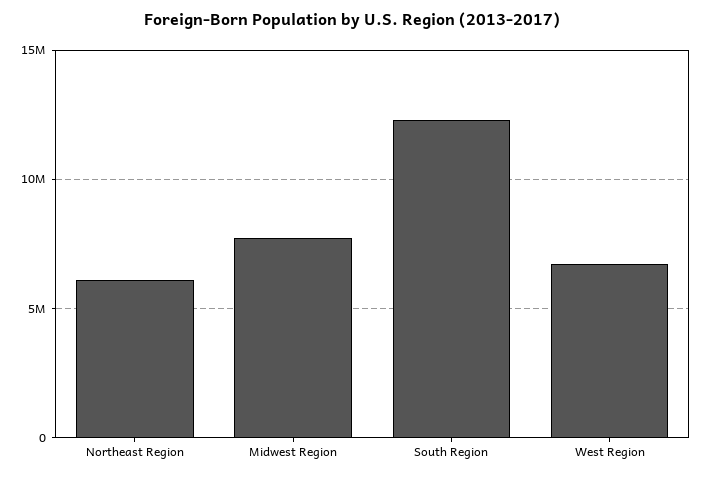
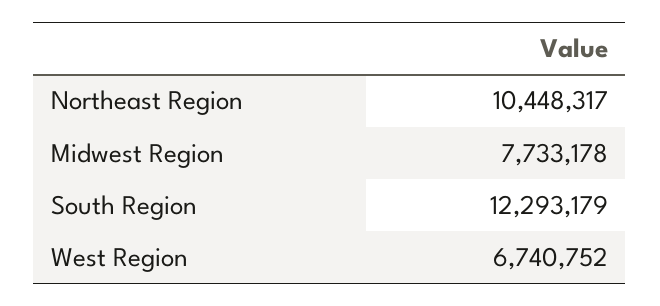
Northeast Region: 6000000 -> 10448317

